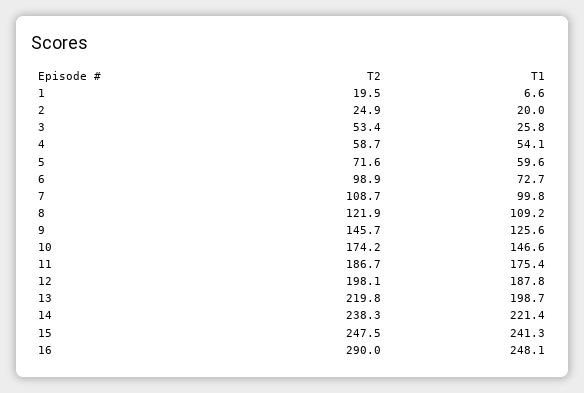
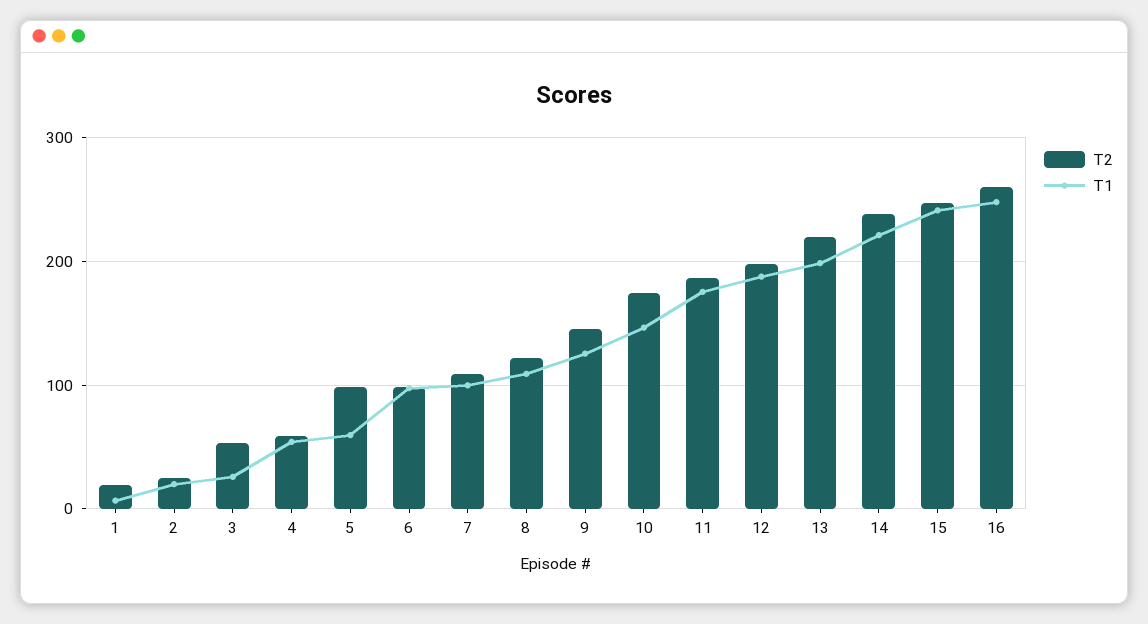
T2, 5: 71.6 -> 100
T1, 6: 72.7 -> 100
T2, 16: 290 -> 260

